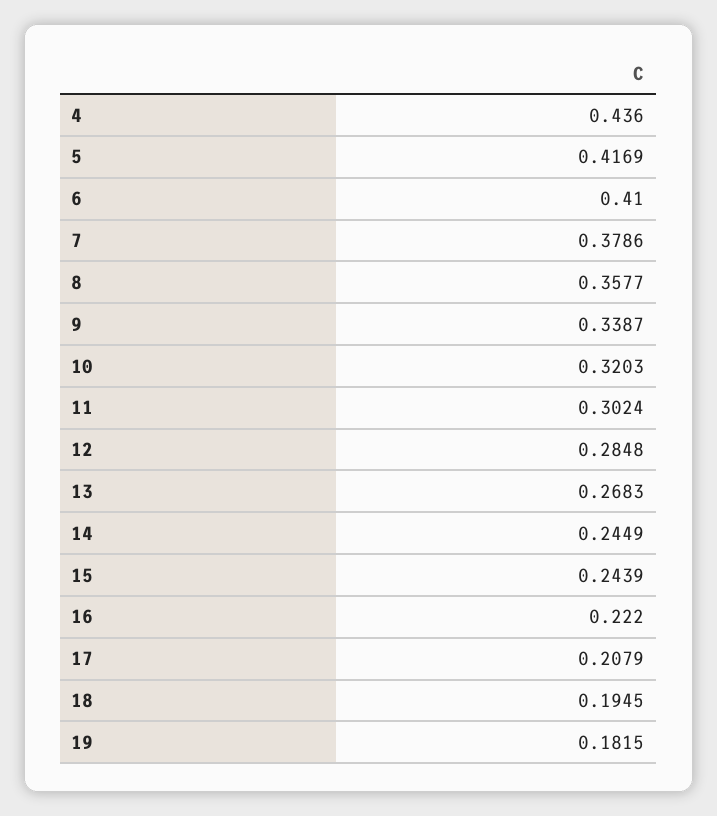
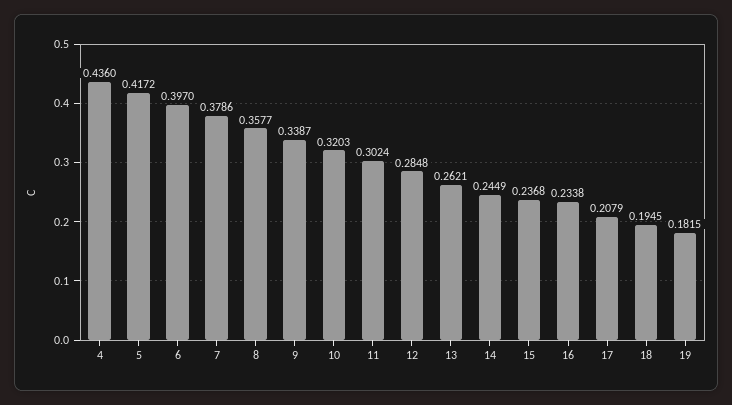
5: 0.4169 -> 0.4172
6: 0.41 -> 0.397
13: 0.2683 -> 0.2621
15: 0.2439 -> 0.2368
16: 0.222 -> 0.2338

